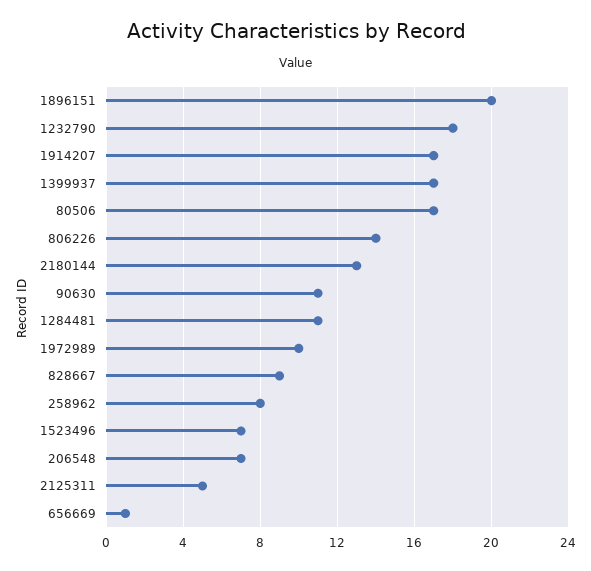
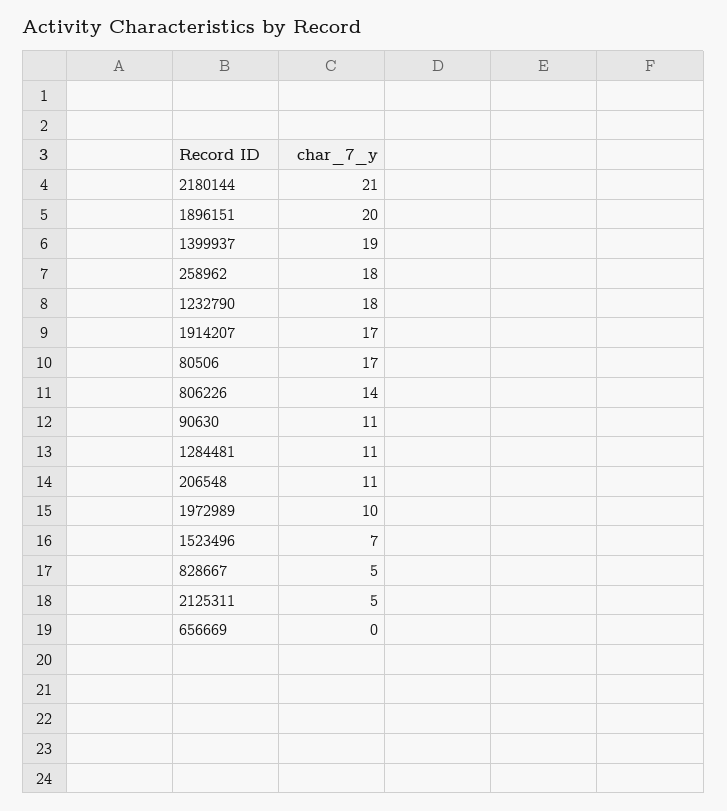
1399937: 17 -> 19
2180144: 13 -> 21
828667: 9 -> 5
258962: 8 -> 18
206548: 7 -> 11
656669: 1 -> 0

